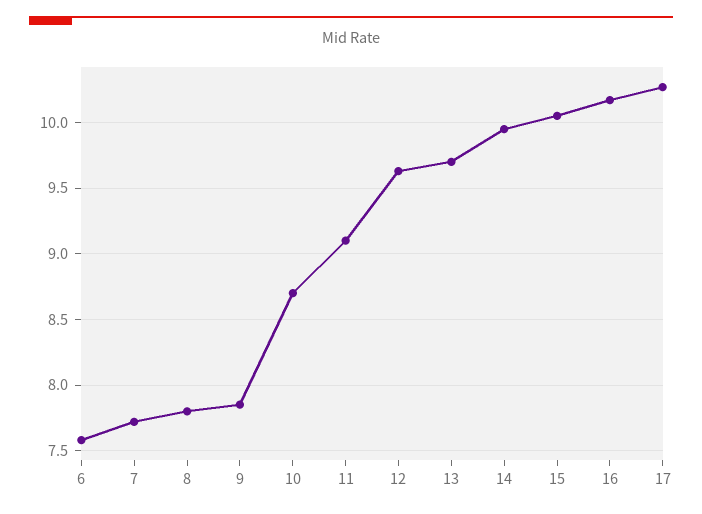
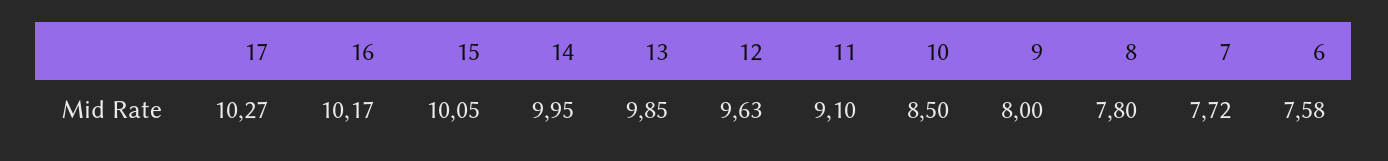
9: 7.85 -> 8
10: 8.7 -> 8.5
13: 9.7 -> 9.85

